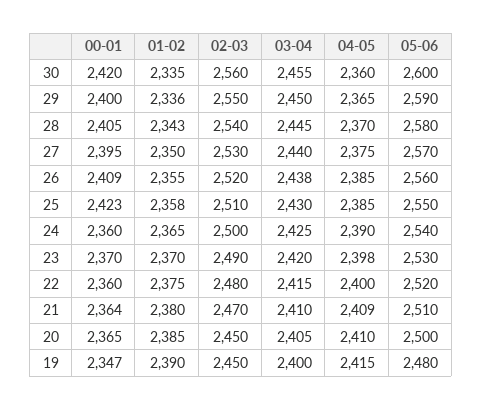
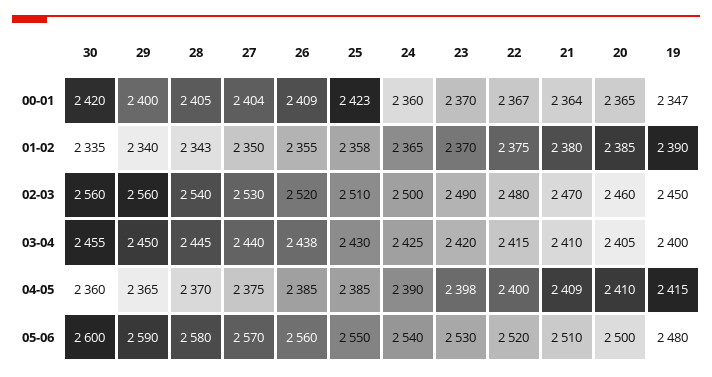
01-02, 29: 2336 -> 2340
02-03, 29: 2550 -> 2560
00-01, 27: 2395 -> 2404
00-01, 22: 2360 -> 2367
02-03, 20: 2450 -> 2460

